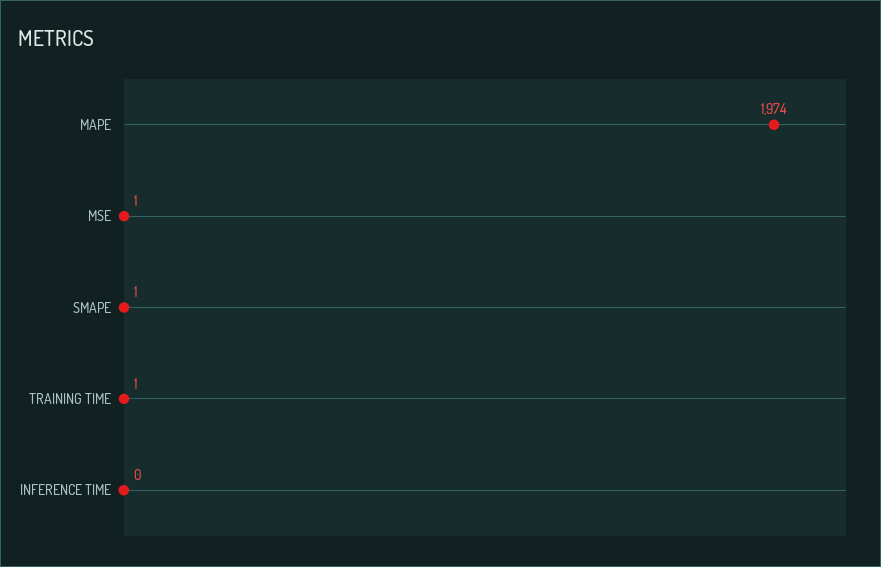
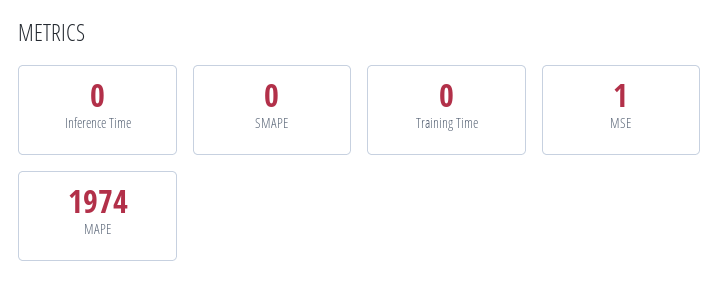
SMAPE: 1 -> 0
TRAINING TIME: 1 -> 0

